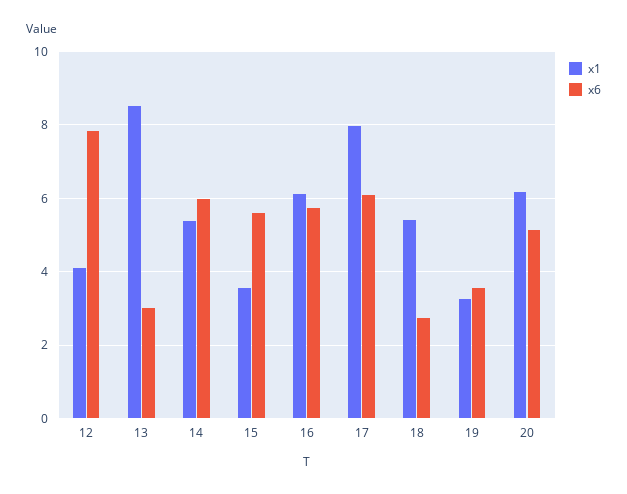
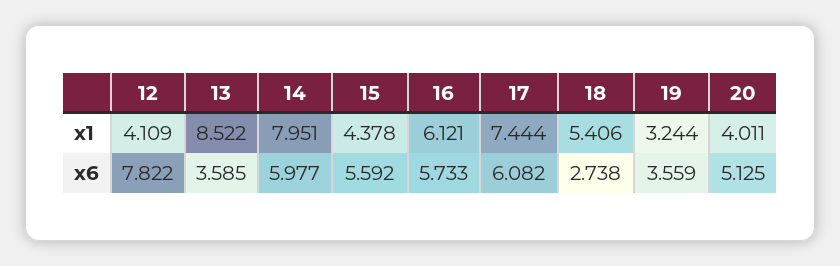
x6, 13: 3 -> 3.585
x1, 14: 5.4 -> 7.951
x1, 15: 3.6 -> 4.378
x1, 17: 8 -> 7.444
x1, 20: 6.2 -> 4.011

